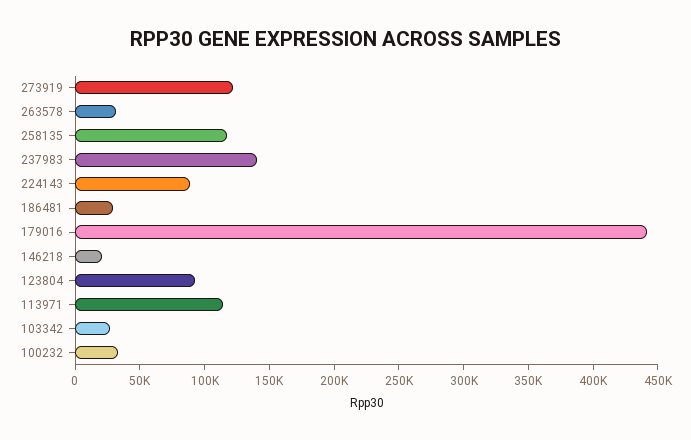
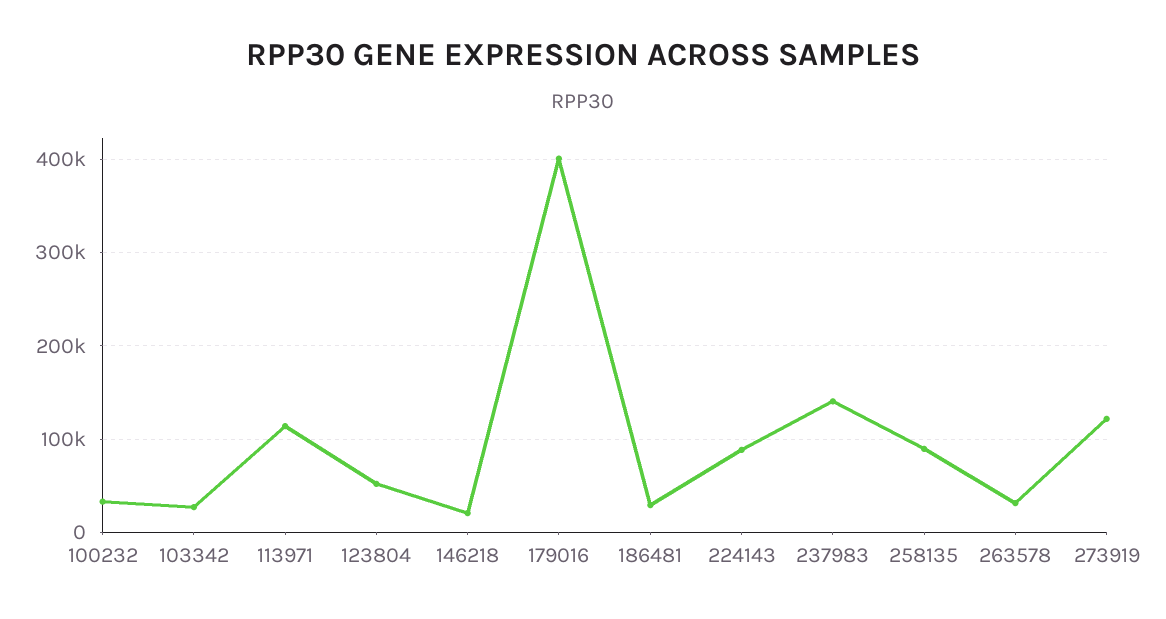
258135: 120000 -> 90000
179016: 440000 -> 400000
123804: 90000 -> 50000

